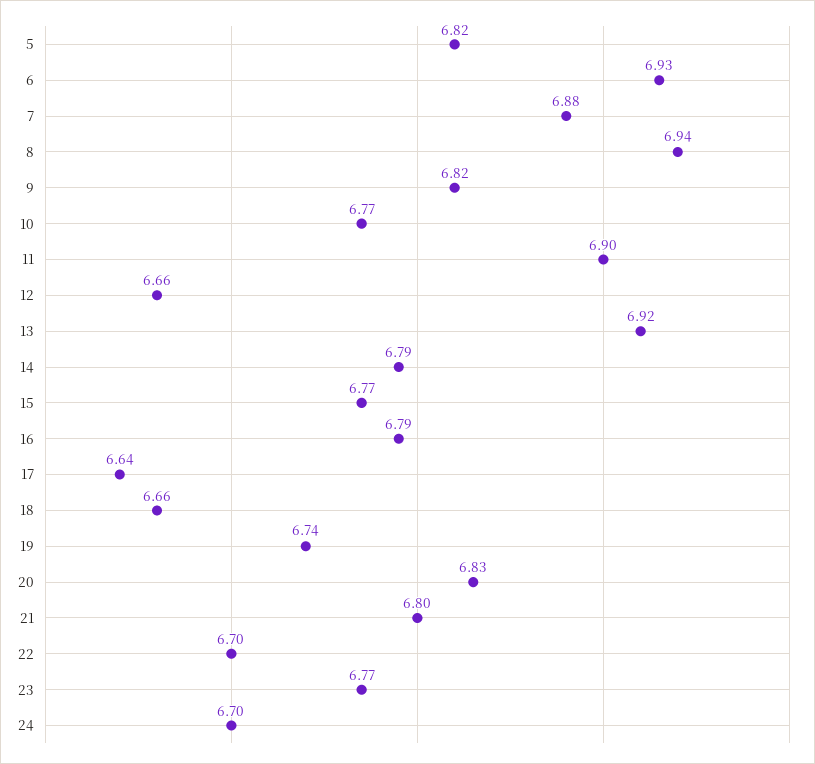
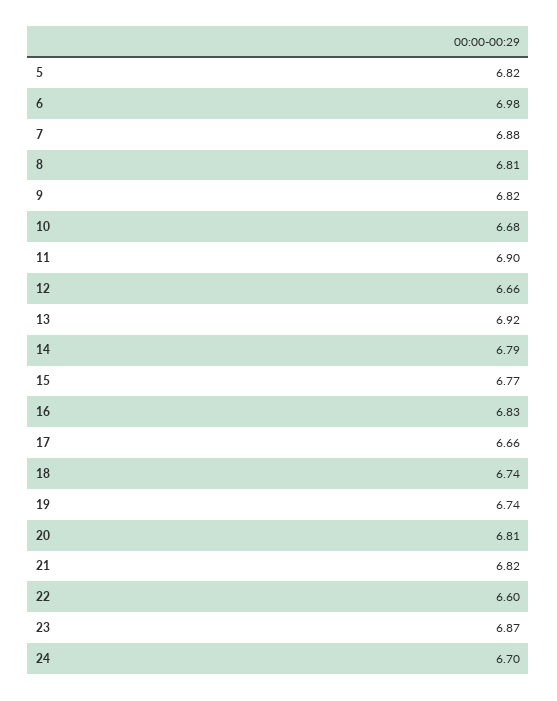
6: 6.93 -> 6.98
8: 6.94 -> 6.81
10: 6.77 -> 6.68
16: 6.79 -> 6.83
17: 6.64 -> 6.66
18: 6.66 -> 6.74
20: 6.83 -> 6.81
21: 6.8 -> 6.82
22: 6.7 -> 6.6
23: 6.77 -> 6.87

